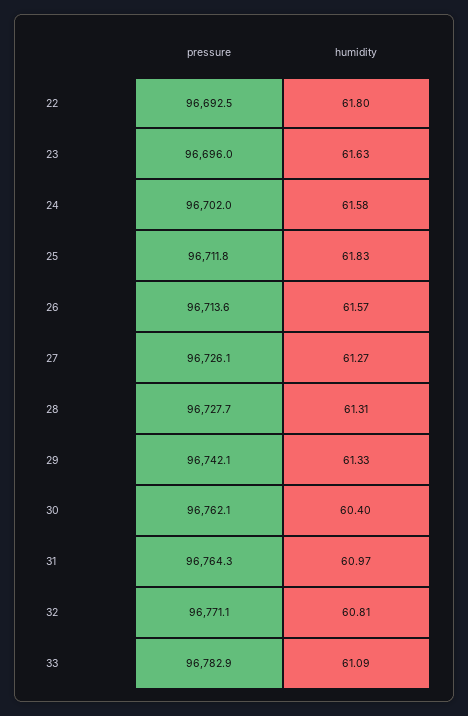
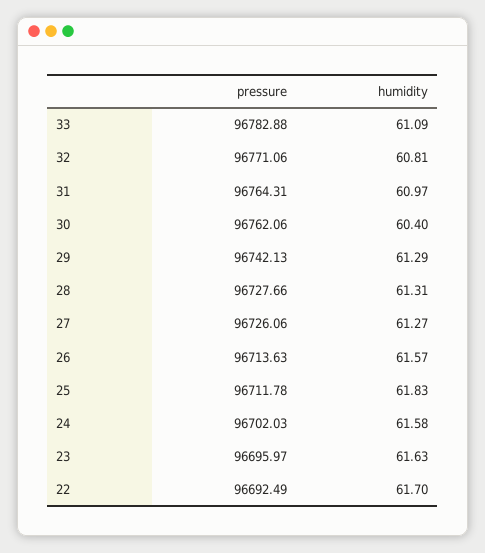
humidity, 22: 61.8 -> 61.7
humidity, 29: 61.33 -> 61.29

